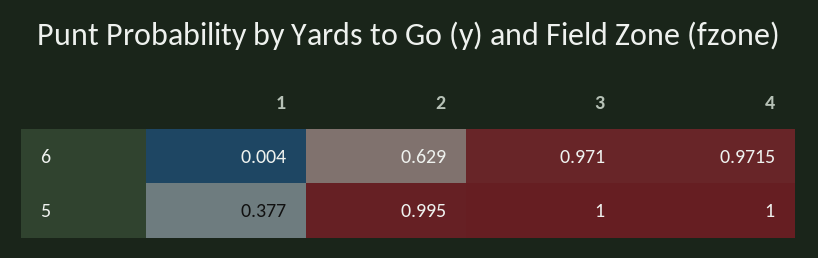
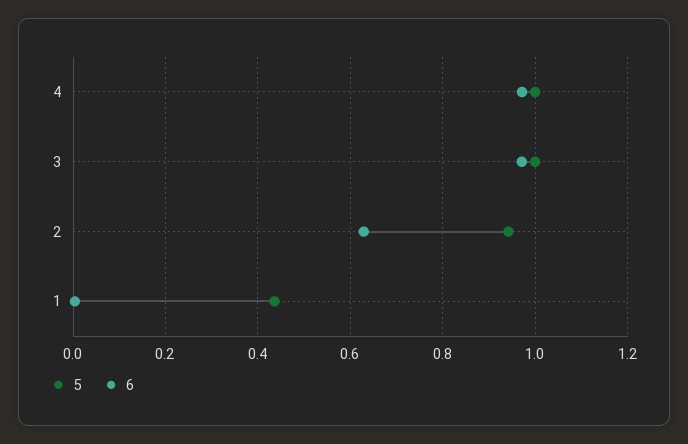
5, 1: 0.377 -> 0.44
5, 2: 0.995 -> 0.94

